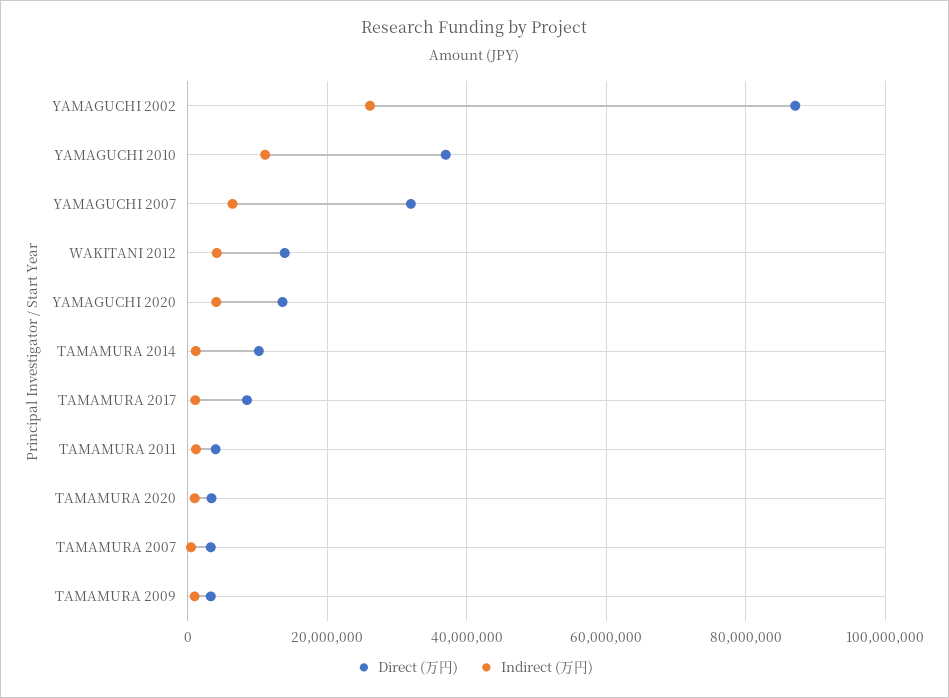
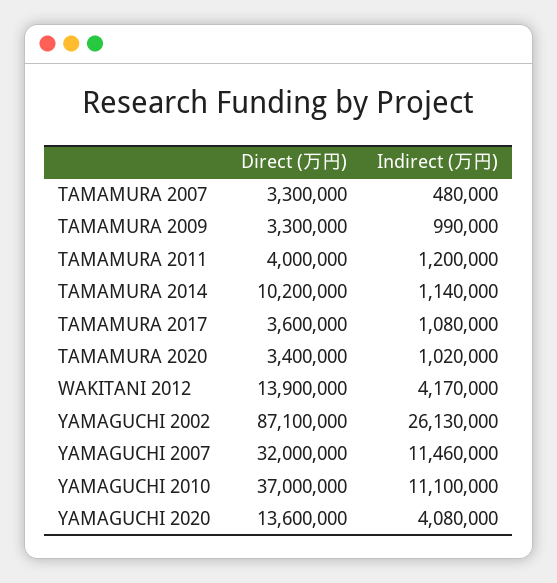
Indirect (万円), YAMAGUCHI 2007: 6000000 -> 11460000
Direct (万円), TAMAMURA 2017: 8000000 -> 3600000

